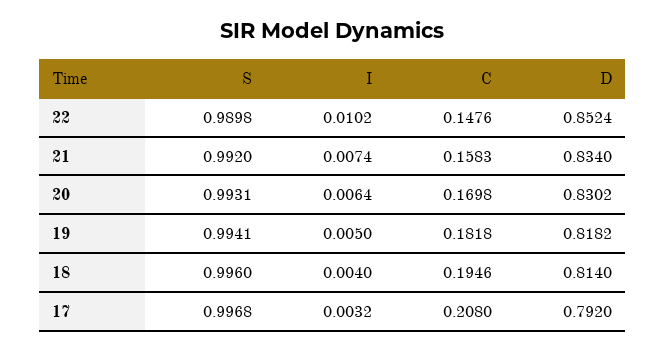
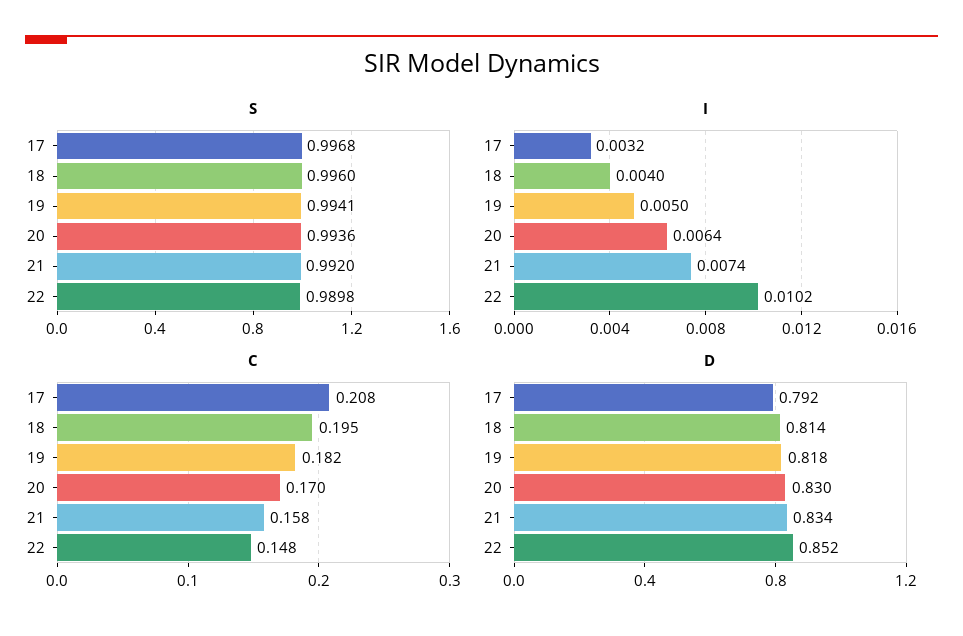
S, 20: 0.9931 -> 0.9936

